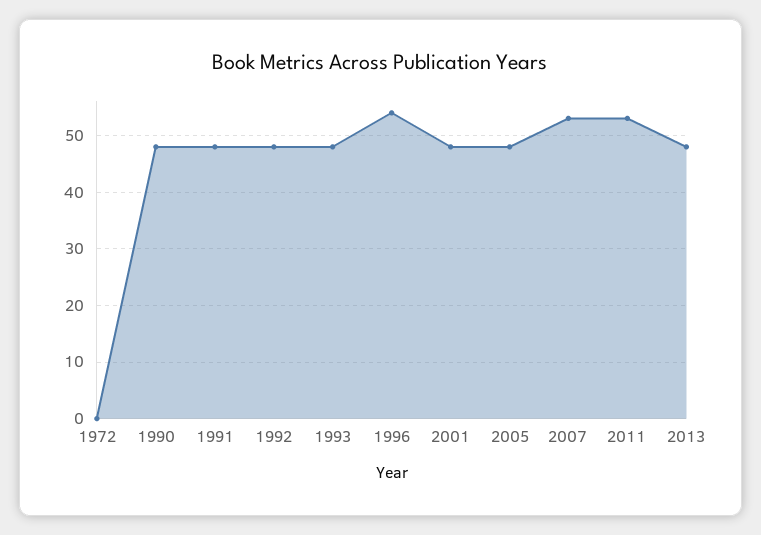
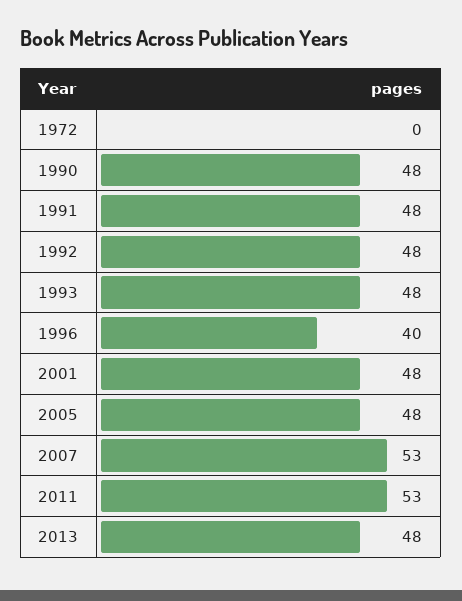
1996: 55 -> 40

